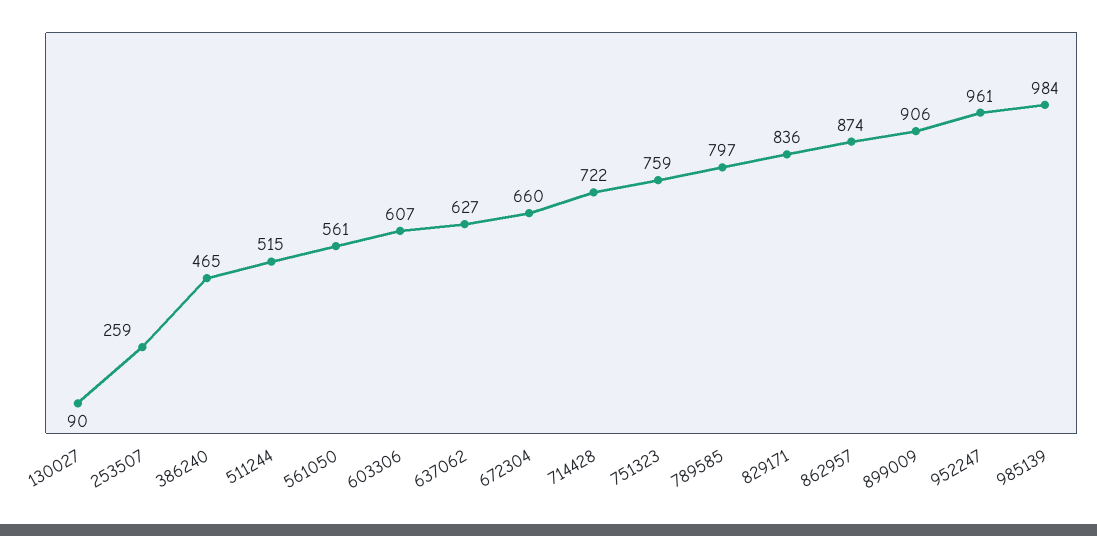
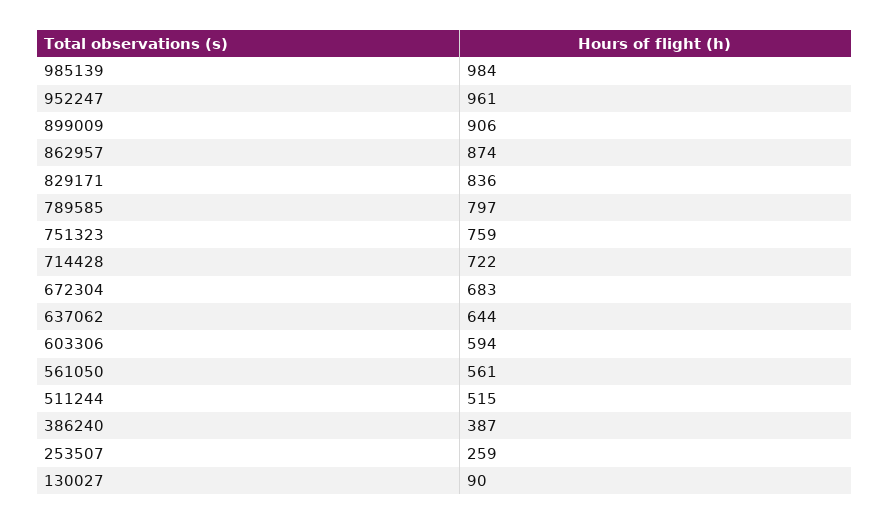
386240: 465 -> 387
603306: 607 -> 594
637062: 627 -> 644
672304: 660 -> 683

